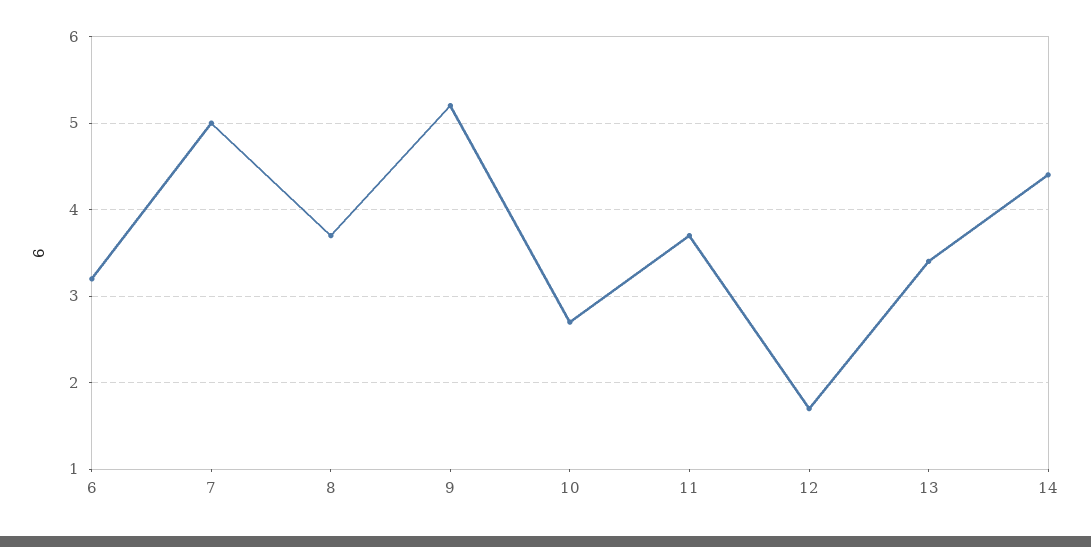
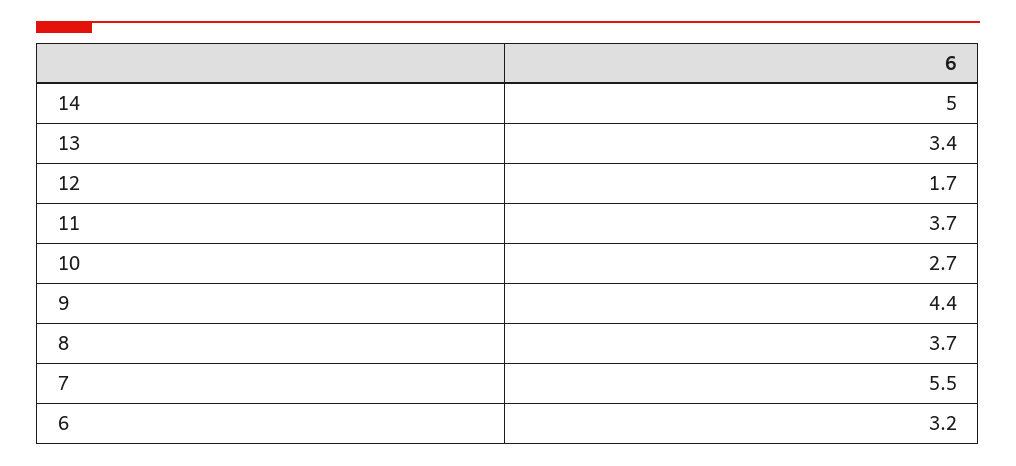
7: 5 -> 5.5
9: 5.2 -> 4.4
14: 4.4 -> 5

